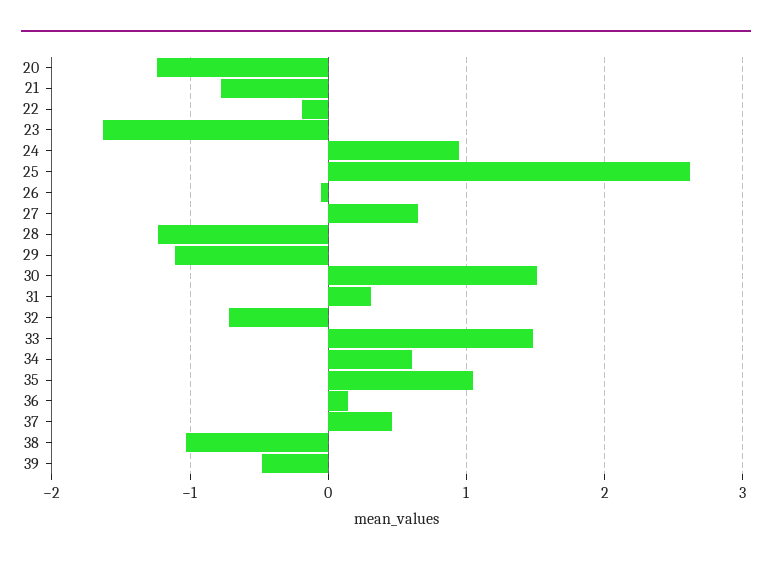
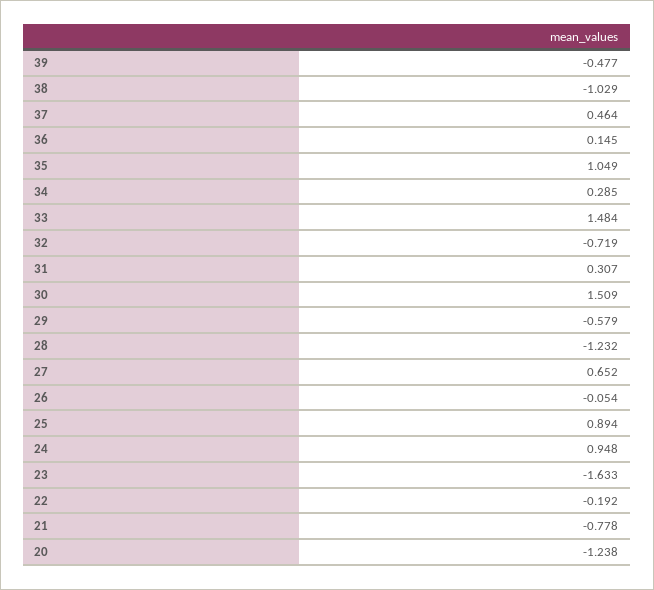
25: 2.6 -> 0.894
29: -1.1 -> -0.579
34: 0.6 -> 0.285

